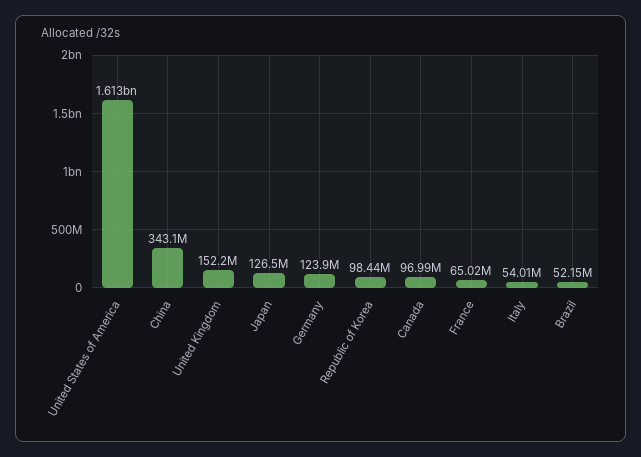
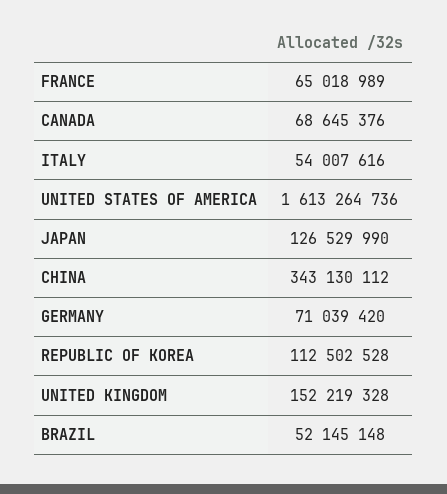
Germany: 123900000 -> 71039420
Republic of Korea: 98440000 -> 112502528
Canada: 96990000 -> 68645376

